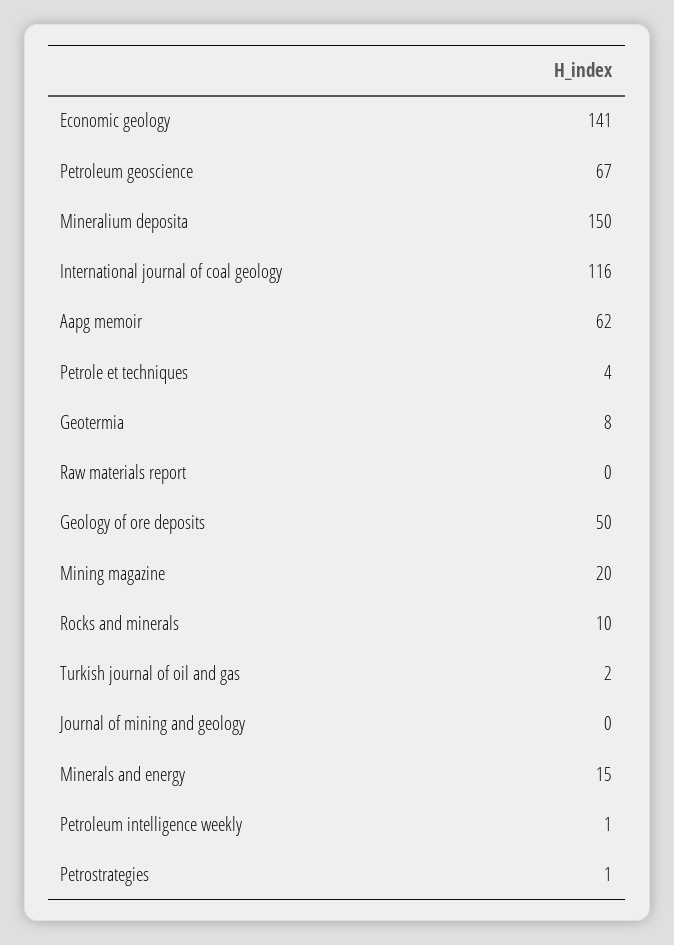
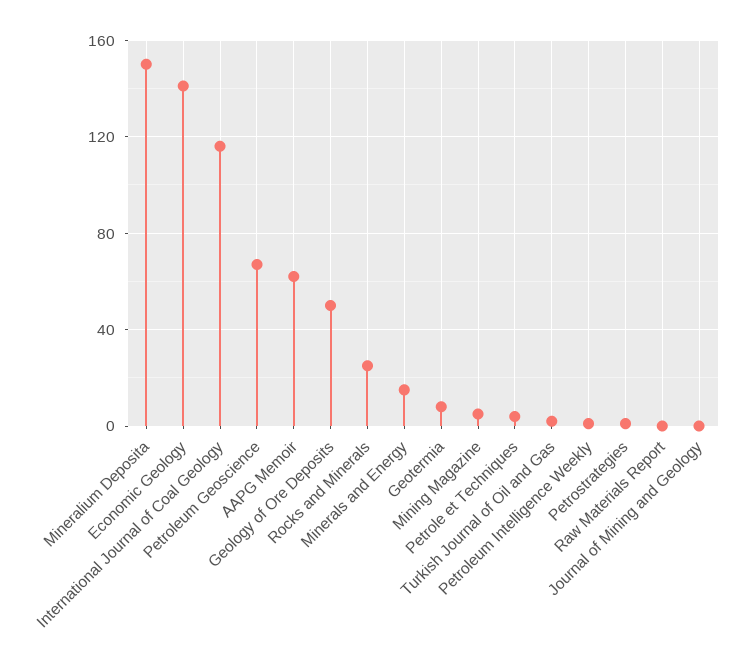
Mining magazine: 20 -> 5
Rocks and minerals: 10 -> 25

